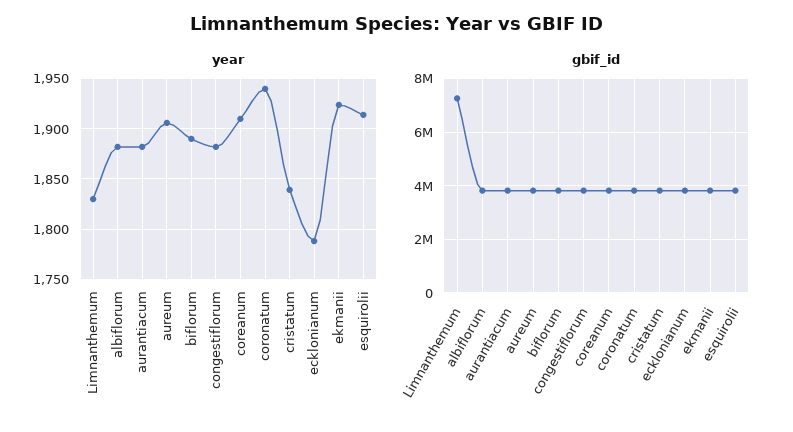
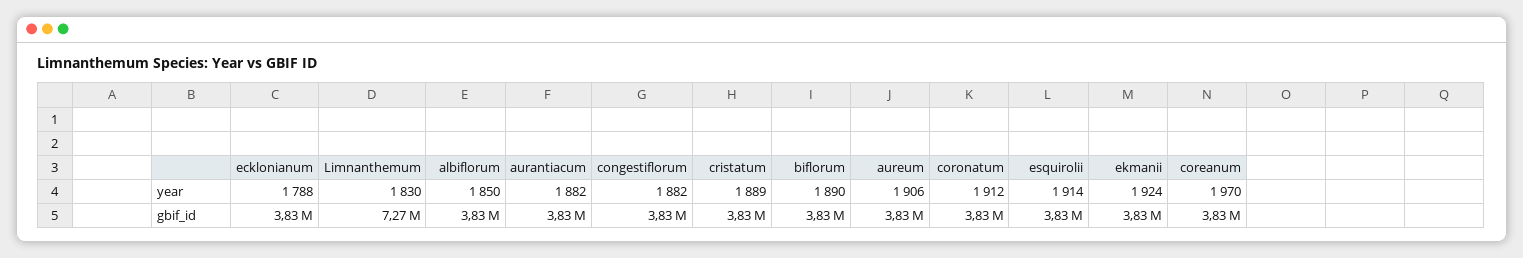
year, albiflorum: 1880 -> 1850
year, coreanum: 1910 -> 1970
year, coronatum: 1940 -> 1912
year, cristatum: 1840 -> 1889

